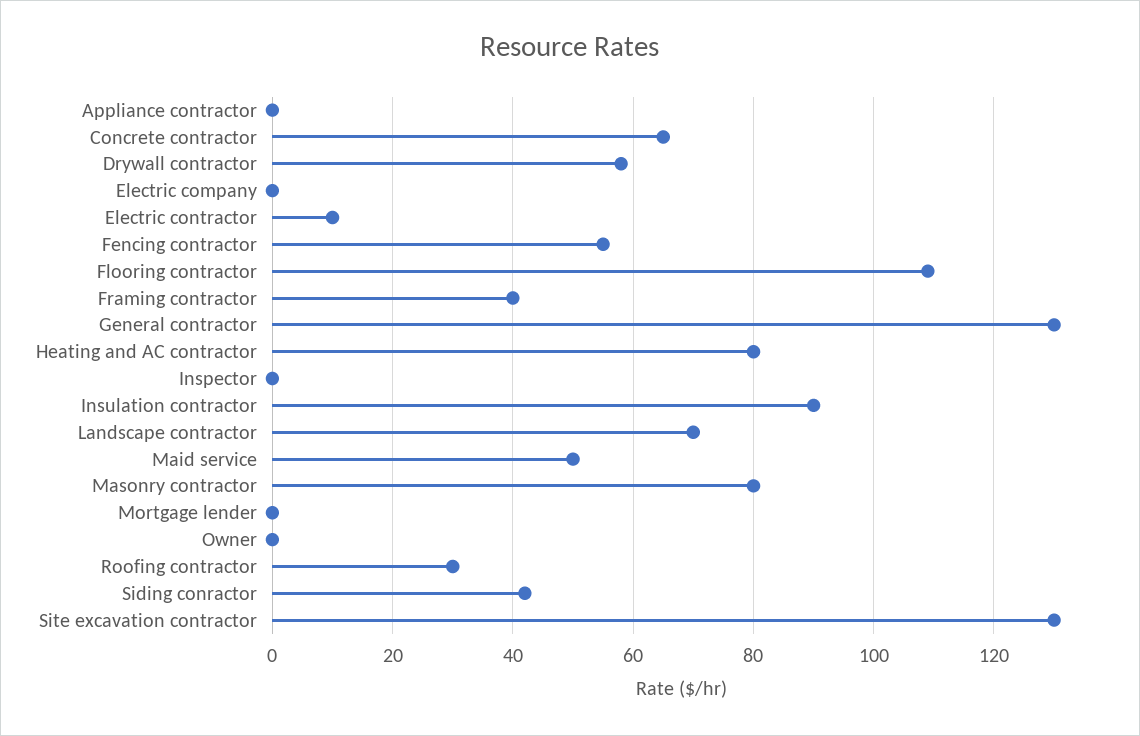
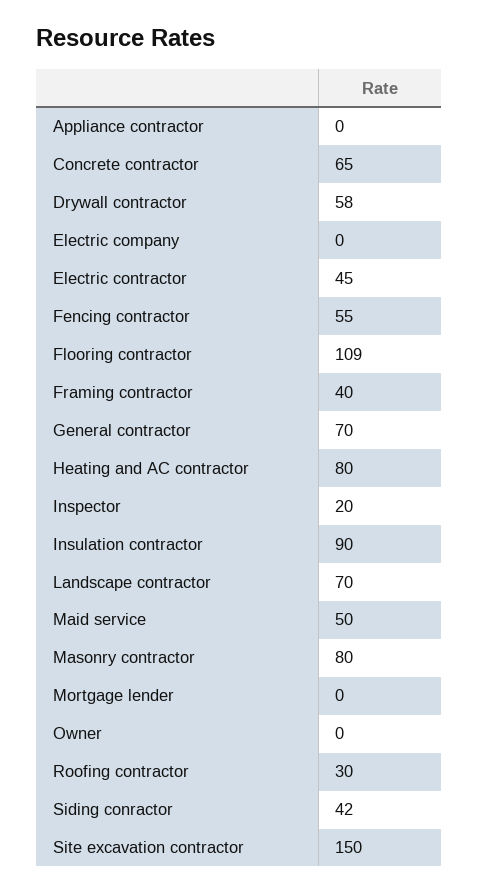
Electric contractor: 10 -> 45
General contractor: 130 -> 70
Inspector: 0 -> 20
Site excavation contractor: 130 -> 150

